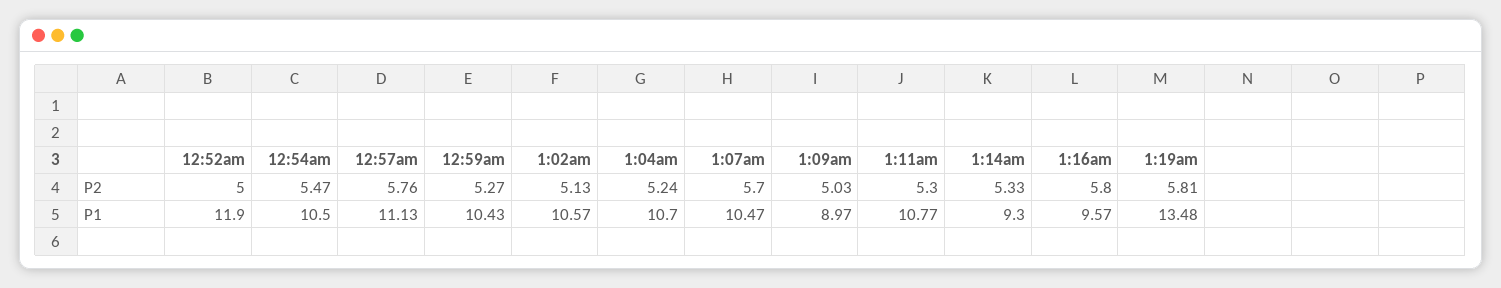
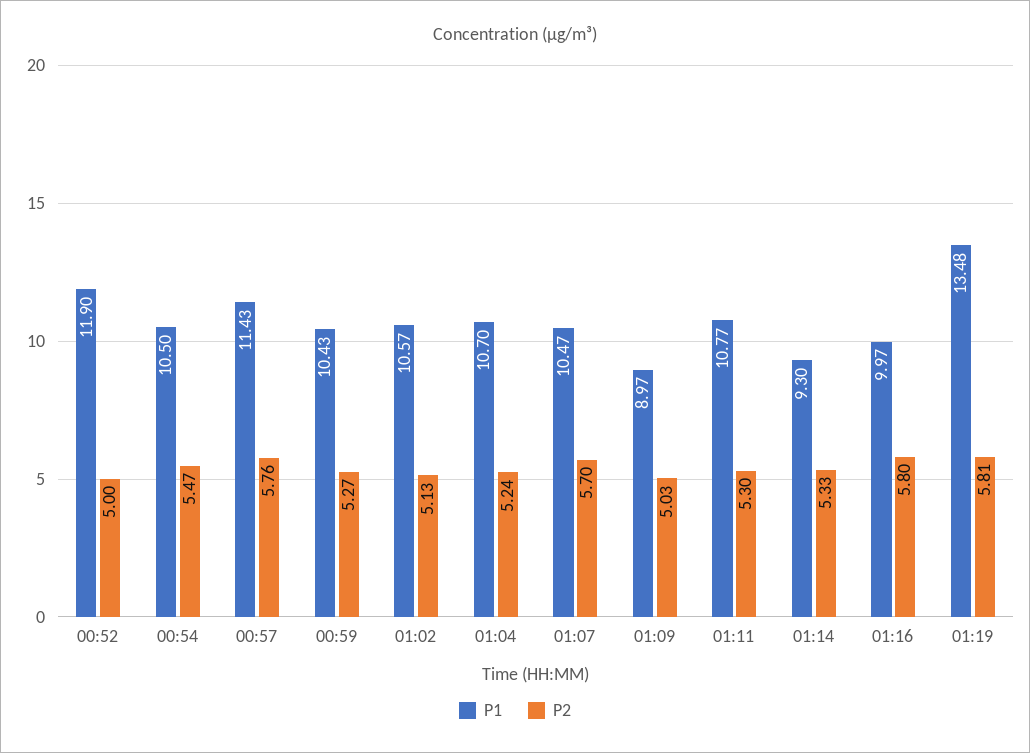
P1, 12:57am: 11.13 -> 11.43
P1, 1:16am: 9.57 -> 9.97

